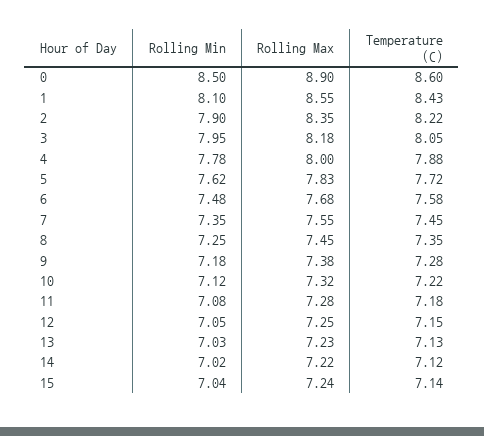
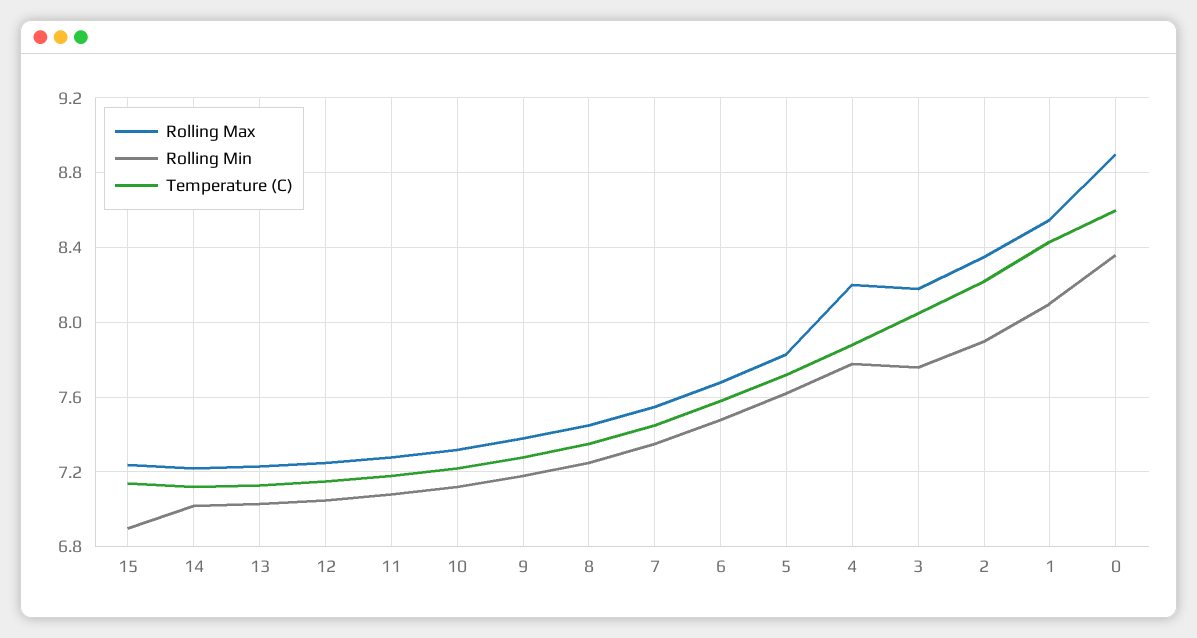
Rolling Min, 0: 8.5 -> 8.35
Rolling Min, 3: 7.95 -> 7.75
Rolling Max, 4: 8 -> 8.2
Rolling Min, 15: 7.04 -> 6.9

